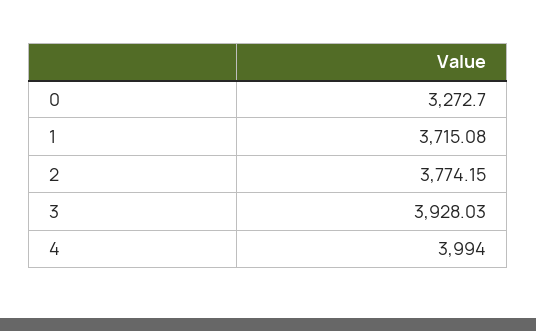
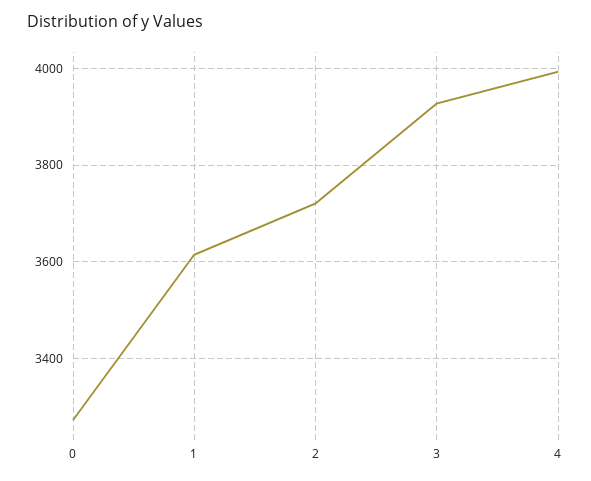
1: 3715.08 -> 3620
2: 3774.15 -> 3720

